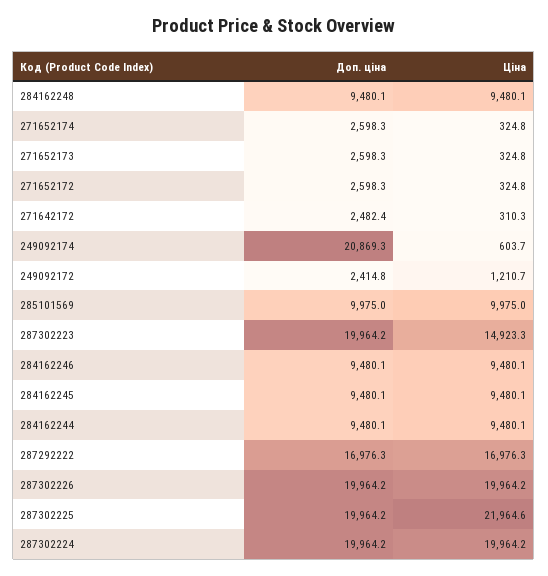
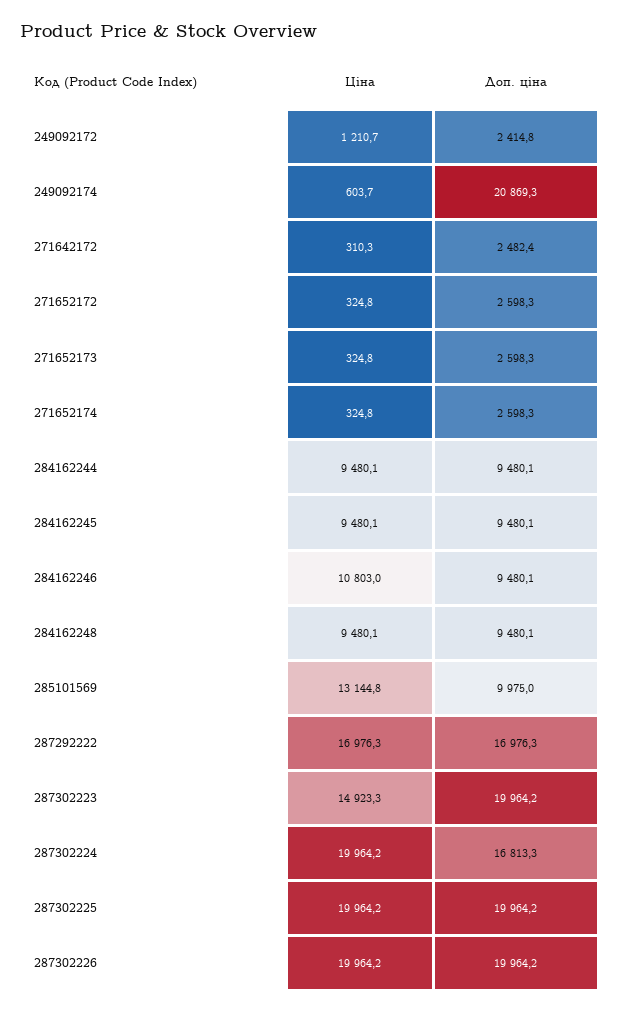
Ціна, 285101569: 9975 -> 13144.8
Ціна, 284162246: 9480.1 -> 10803
Ціна, 287302225: 21964.6 -> 19964.2
Доп. ціна, 287302224: 19964.2 -> 16813.3

